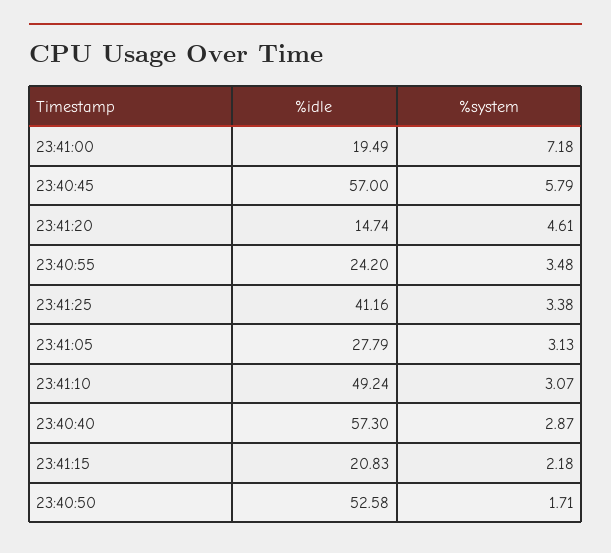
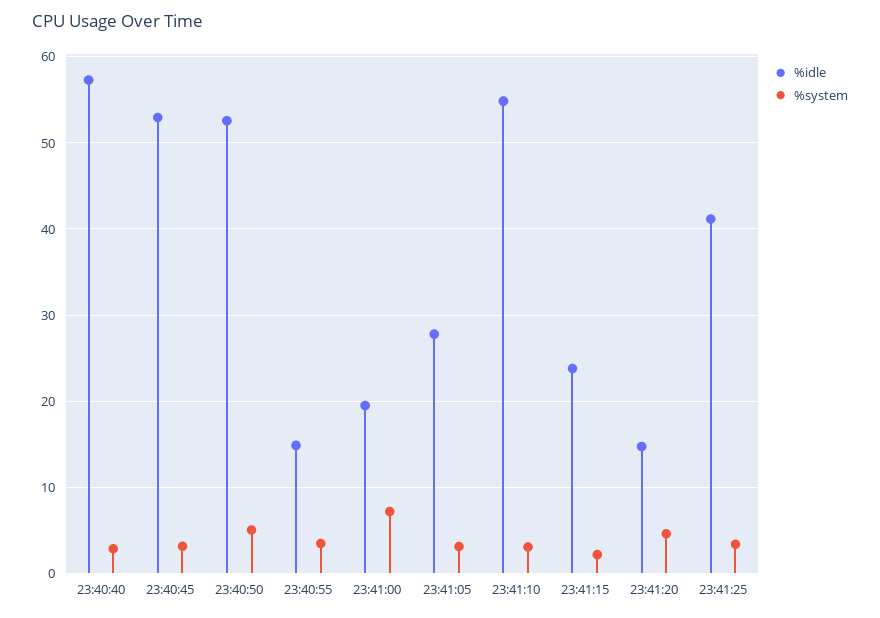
%idle, 23:40:45: 57 -> 53
%system, 23:40:45: 5.79 -> 3
%idle, 23:40:55: 24.2 -> 15
%idle, 23:41:10: 49.24 -> 55
%idle, 23:41:15: 20.83 -> 24
%system, 23:40:50: 1.71 -> 5

